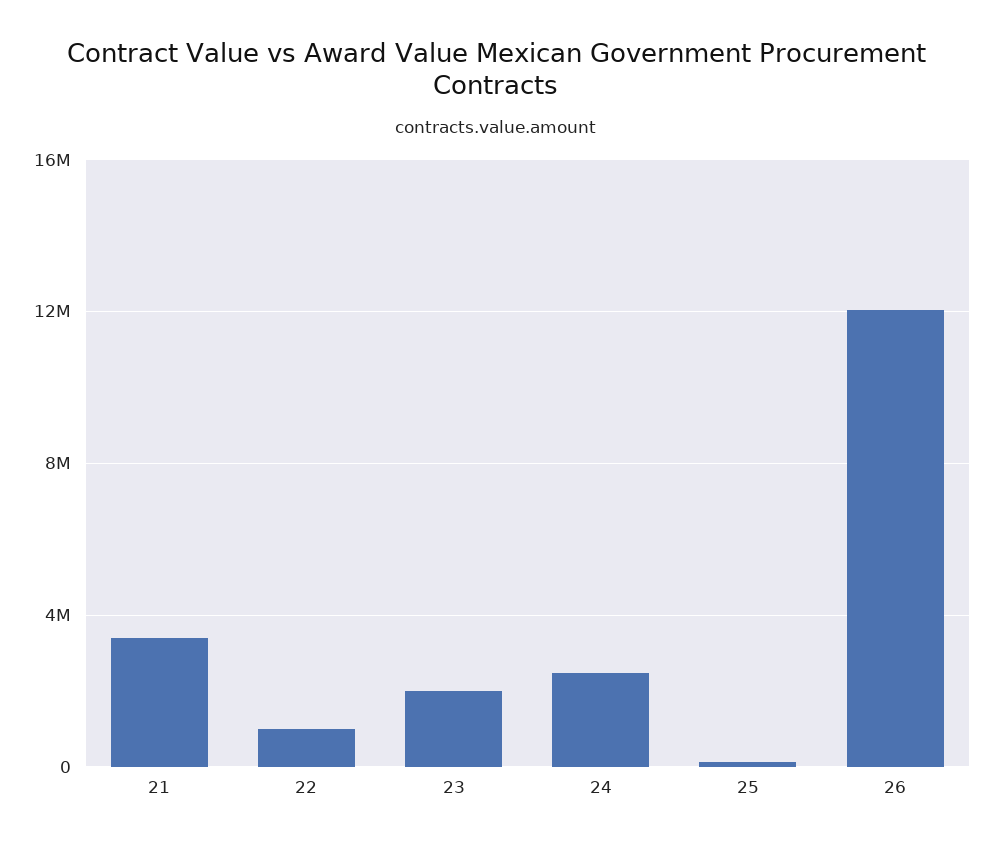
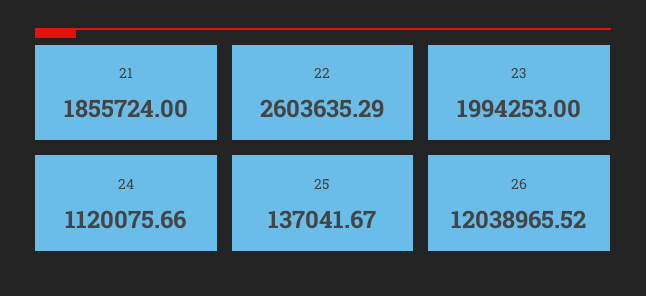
21: 3500000 -> 1855724
22: 1000000 -> 2603635.29
24: 2500000 -> 1120075.66

